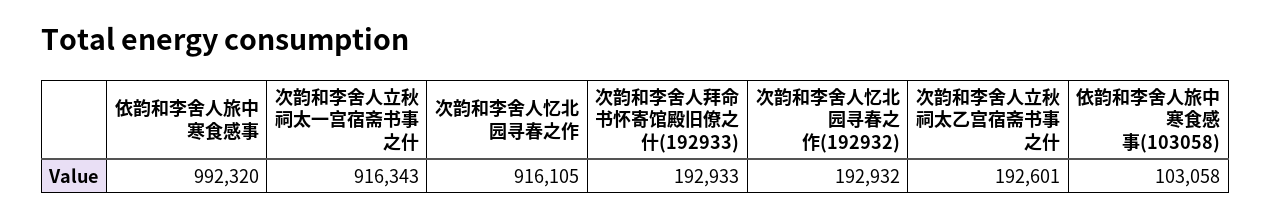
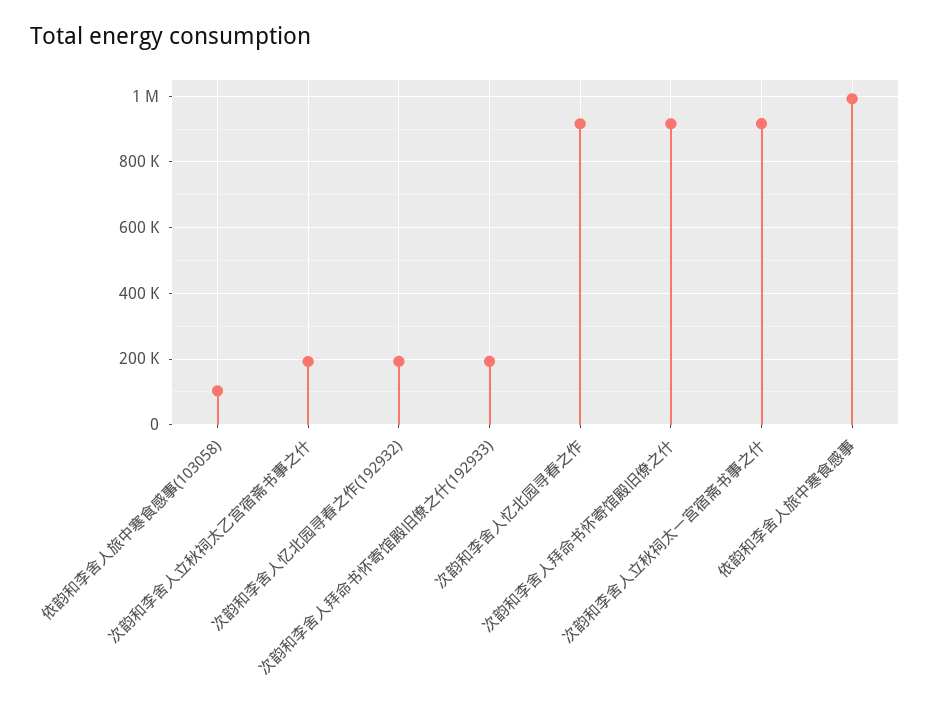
次韵和李舍人拜命书怀寄馆殿旧僚之什: none -> 920000

